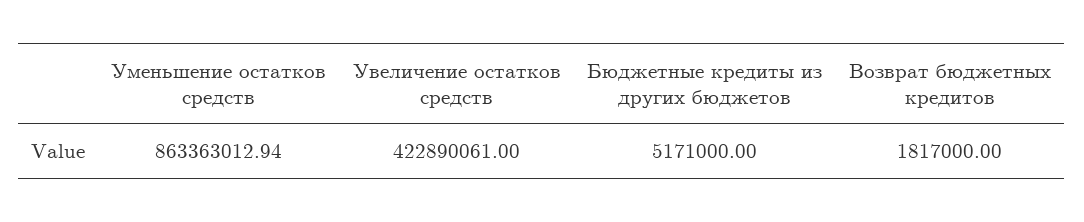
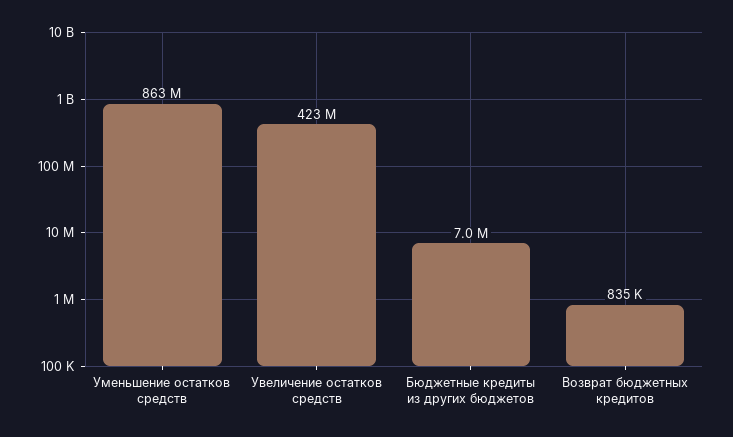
Бюджетные кредиты из других бюджетов: 5171000 -> 7000000
Возврат бюджетных кредитов: 1817000 -> 835000

